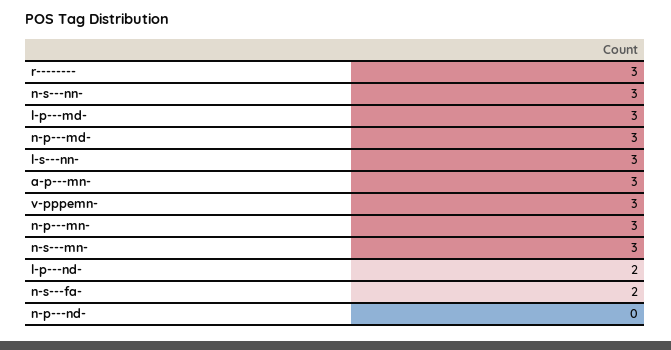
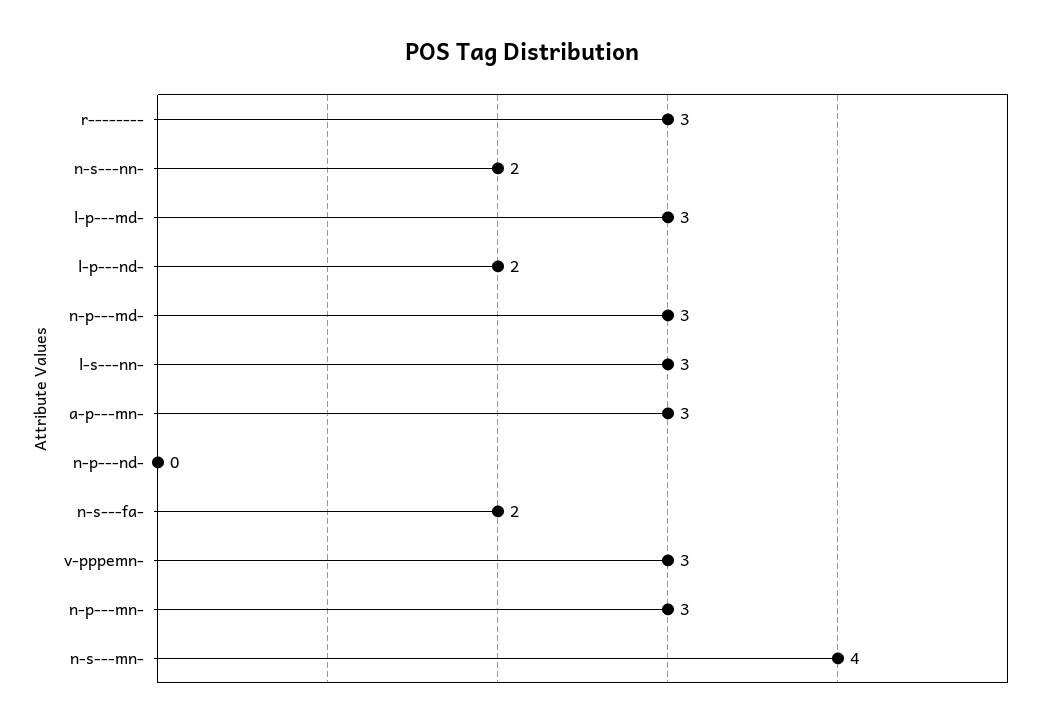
n-s---nn-: 3 -> 2
n-s---mn-: 3 -> 4

